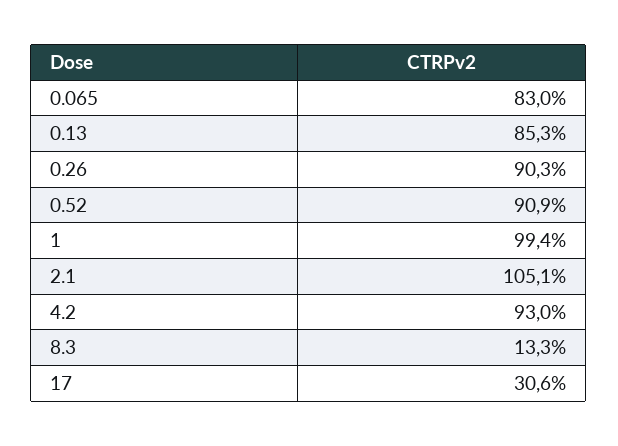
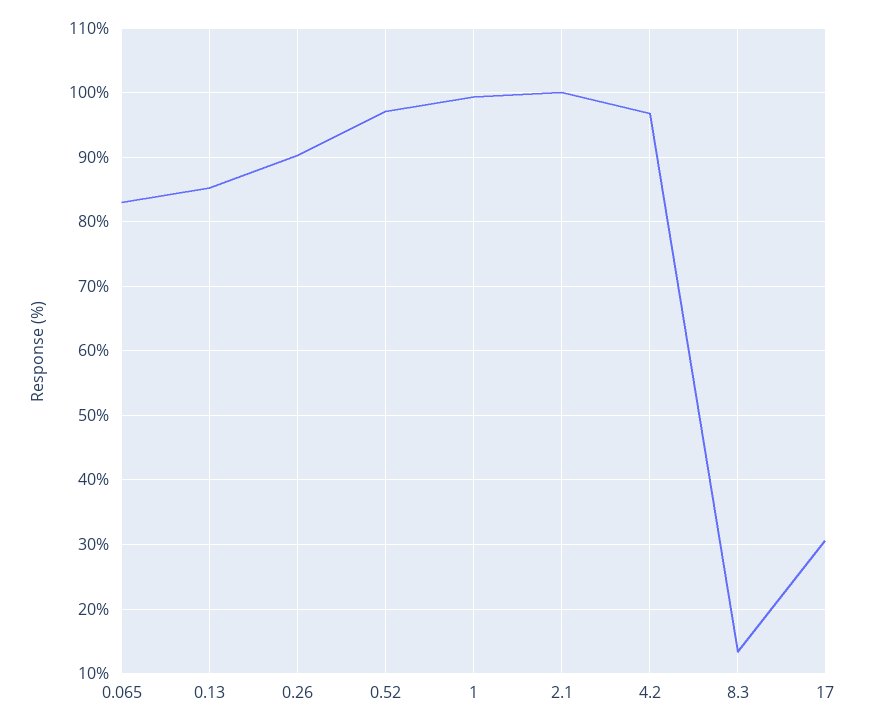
0.52: 90.9 -> 97
2.1: 105.1 -> 100
4.2: 93 -> 97

